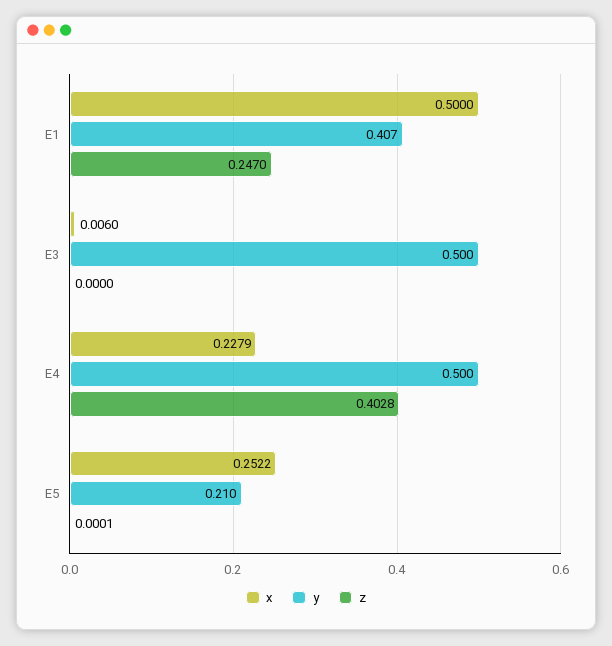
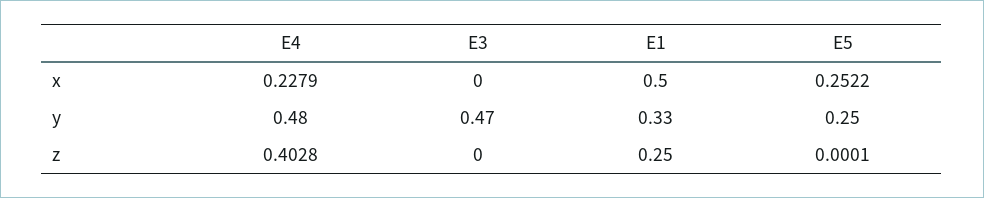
y, E1: 0.407 -> 0.33
z, E1: 0.247 -> 0.25
x, E3: 0.006 -> 0
y, E3: 0.5 -> 0.47
y, E4: 0.5 -> 0.48
y, E5: 0.21 -> 0.25

